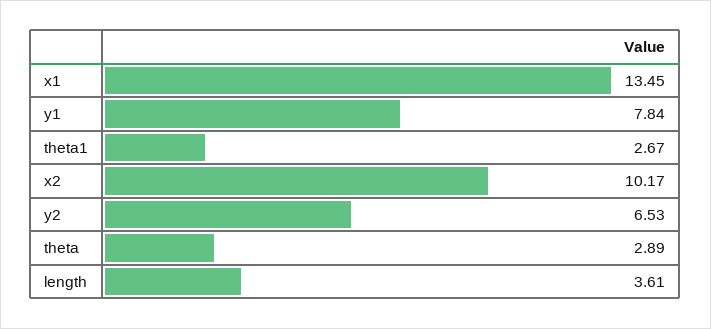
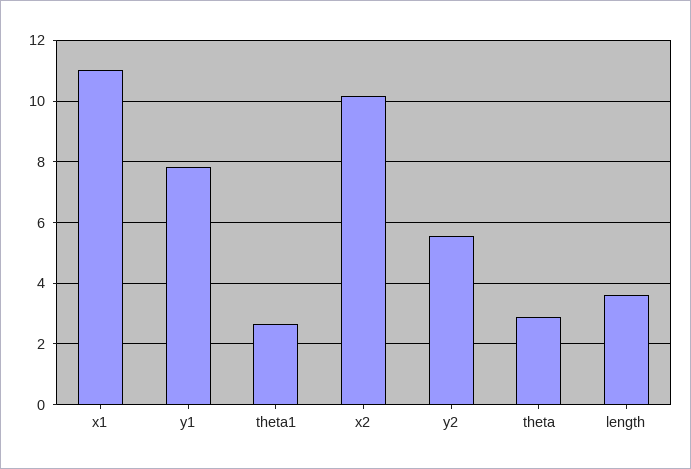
x1: 13.45 -> 11
y2: 6.53 -> 5.6

